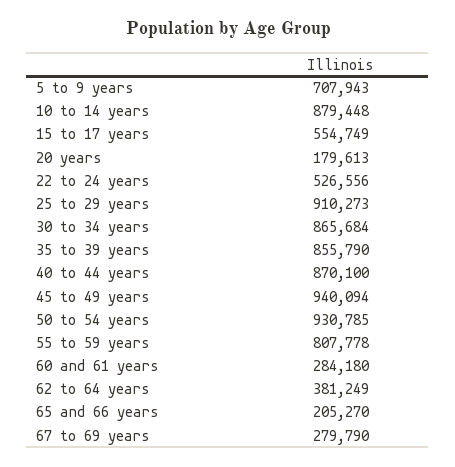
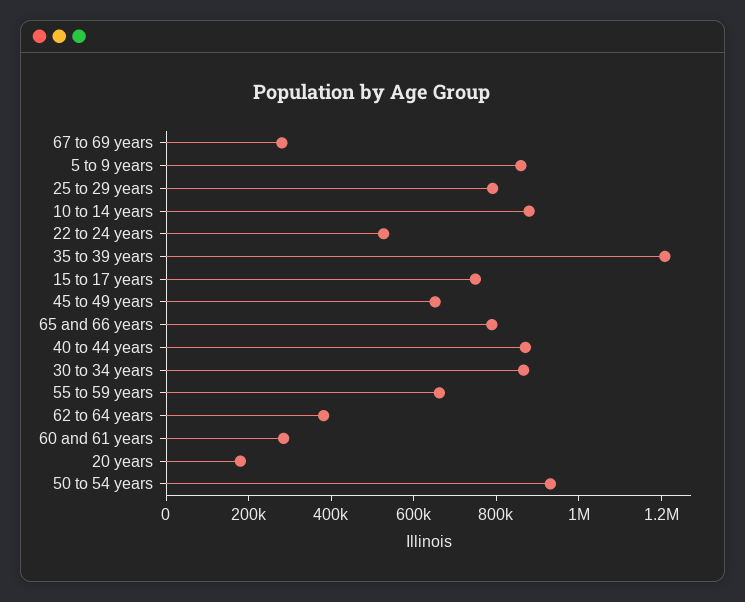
5 to 9 years: 707943 -> 850000
15 to 17 years: 554749 -> 750000
25 to 29 years: 910273 -> 800000
35 to 39 years: 855790 -> 1200000
45 to 49 years: 940094 -> 650000
55 to 59 years: 807778 -> 650000
65 and 66 years: 205270 -> 800000

